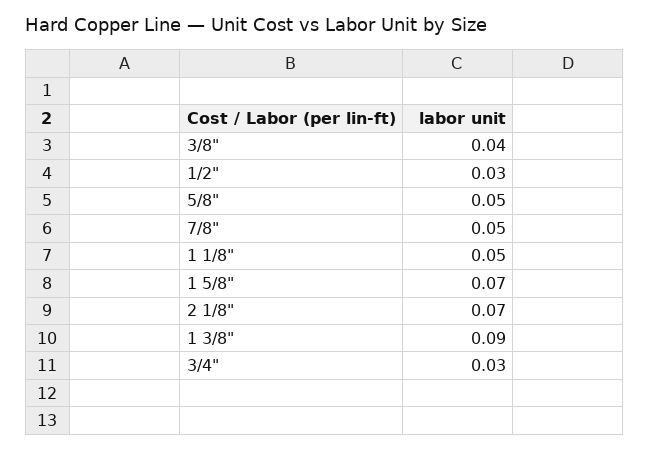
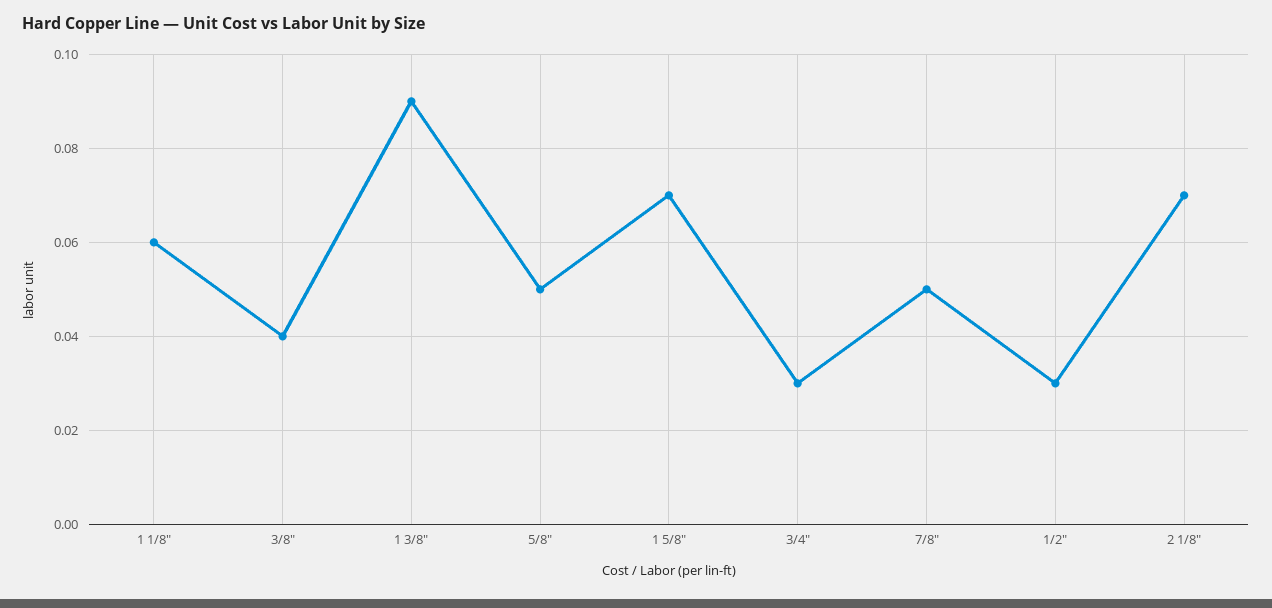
1 1/8": 0.05 -> 0.06

